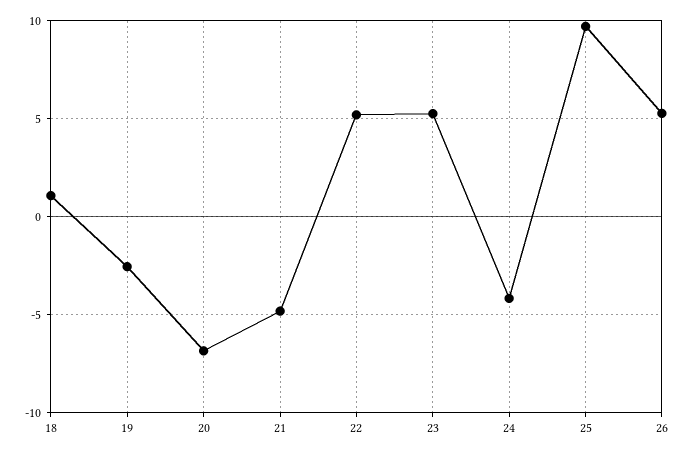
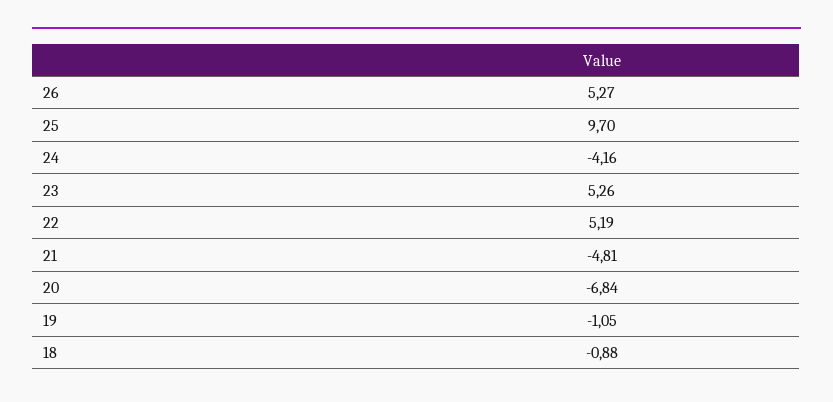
18: 1 -> -0.88
19: -2.5 -> -1.05

